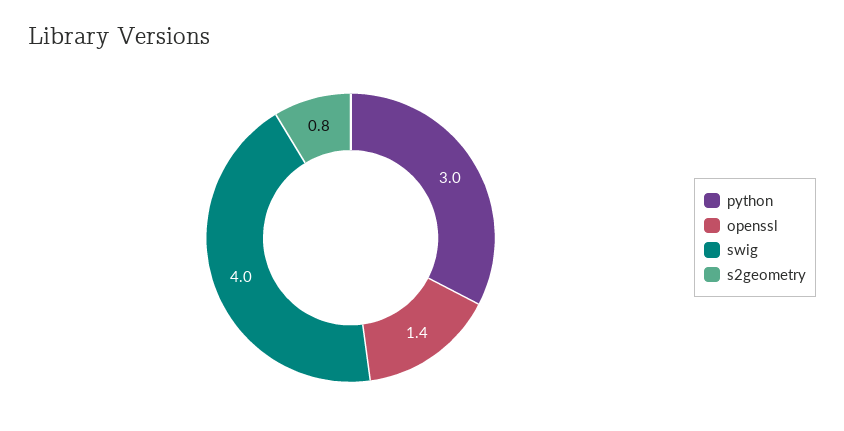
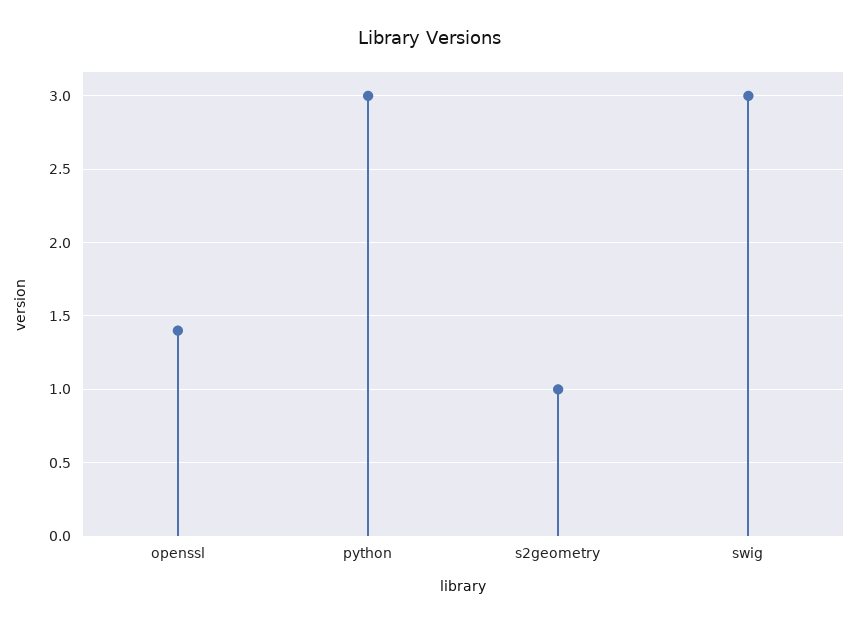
swig: 4 -> 3
s2geometry: 0.8 -> 1

